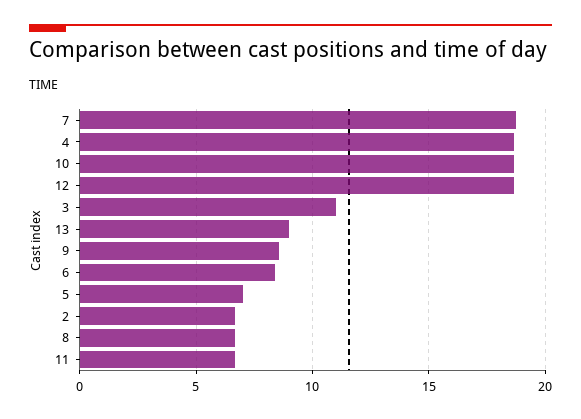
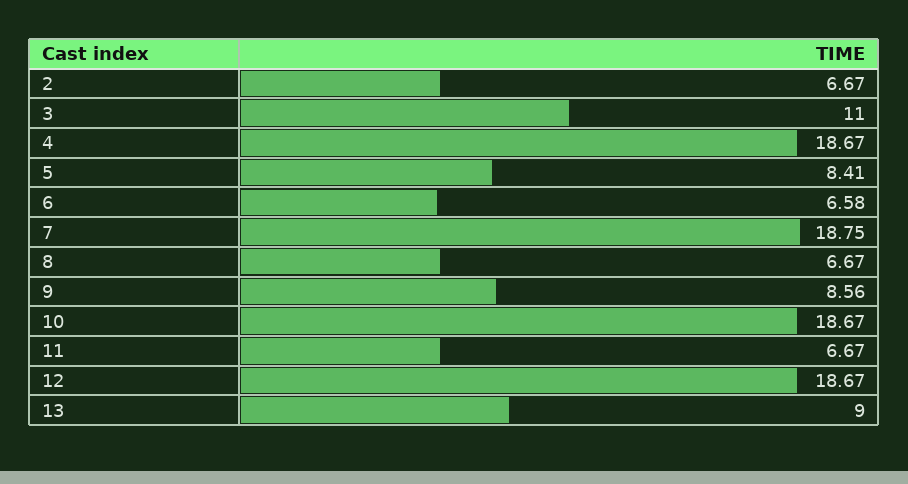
6: 8.5 -> 6.58
5: 7 -> 8.41

